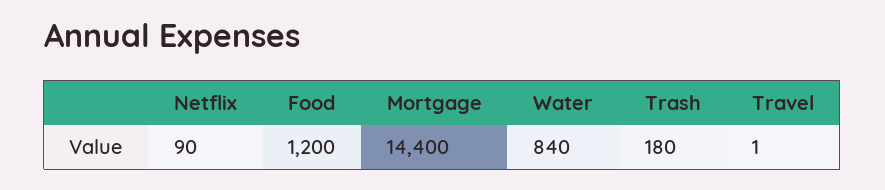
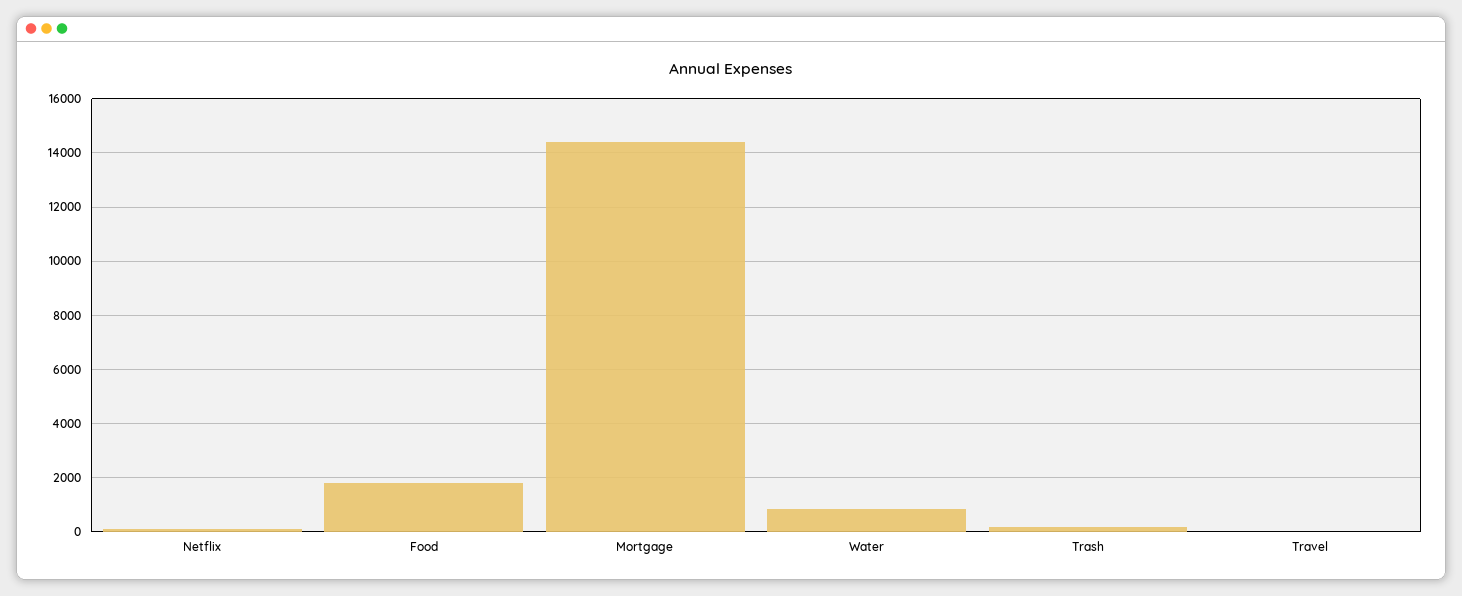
Food: 1200 -> 1750

